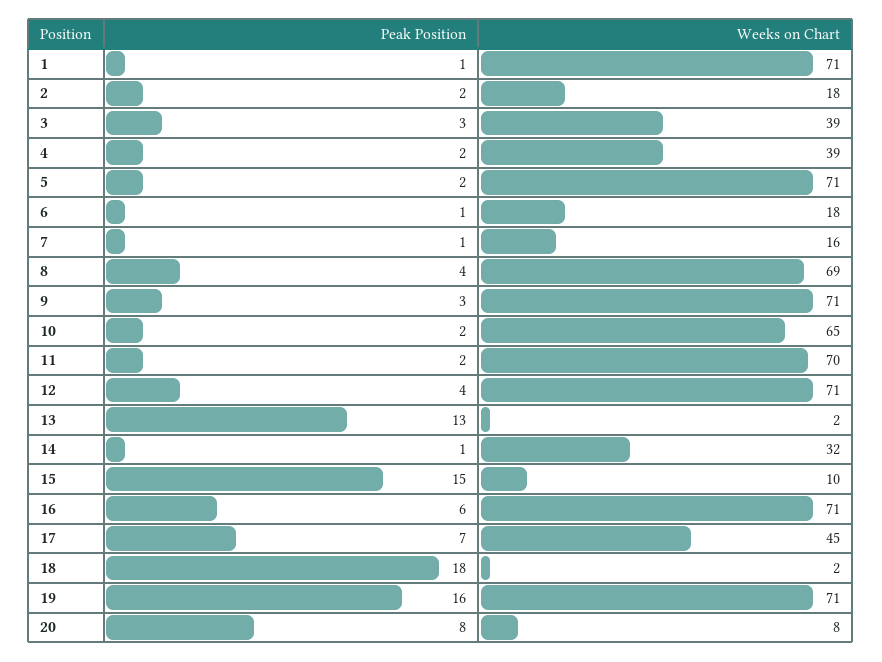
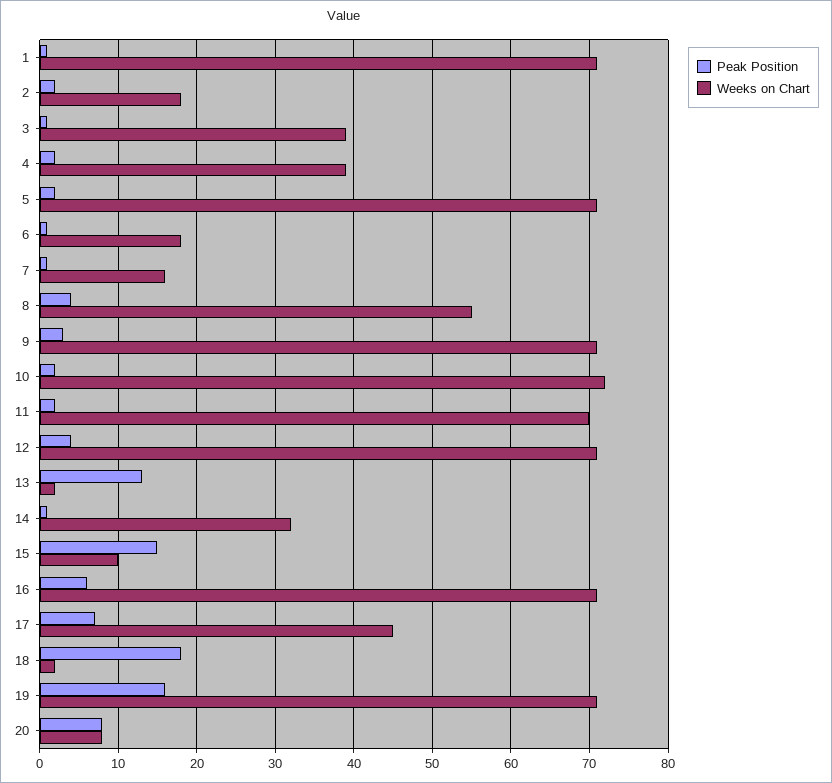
Peak Position, 3: 3 -> 1
Weeks on Chart, 8: 69 -> 55
Weeks on Chart, 10: 65 -> 72

